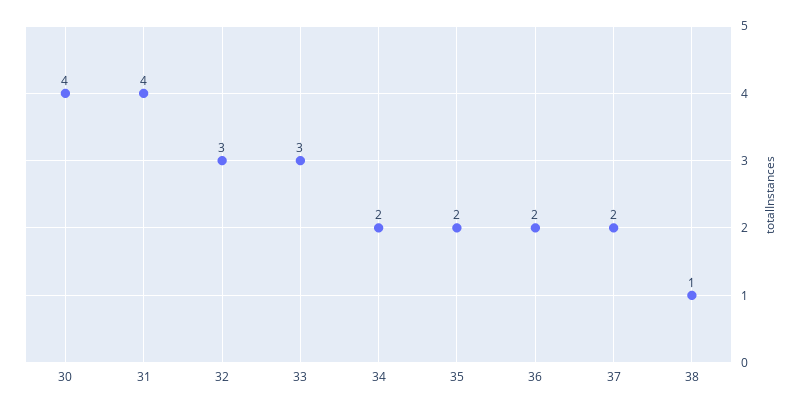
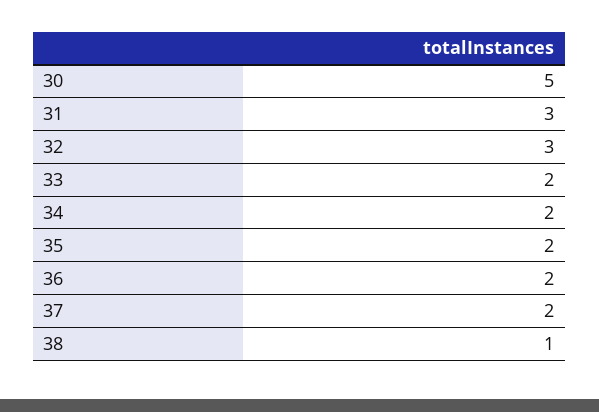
30: 4 -> 5
31: 4 -> 3
33: 3 -> 2

